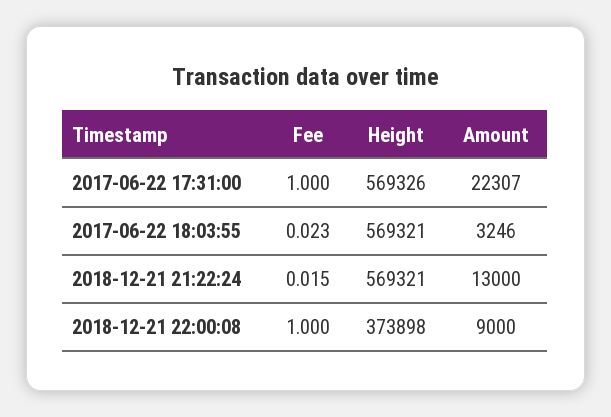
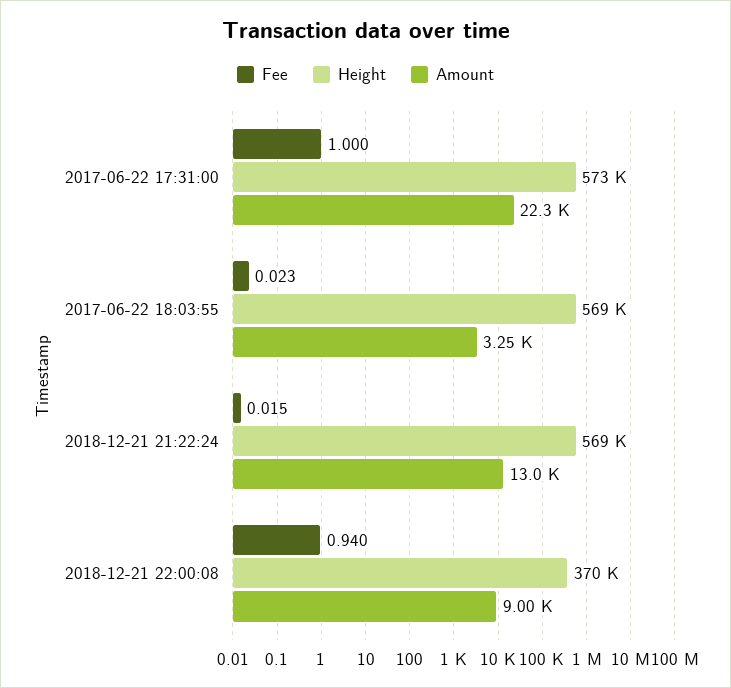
Height, 2017-06-22 17:31:00: 569326 -> 573000
Fee, 2018-12-21 22:00:08: 1 -> 0.94
Height, 2018-12-21 22:00:08: 373898 -> 370000

